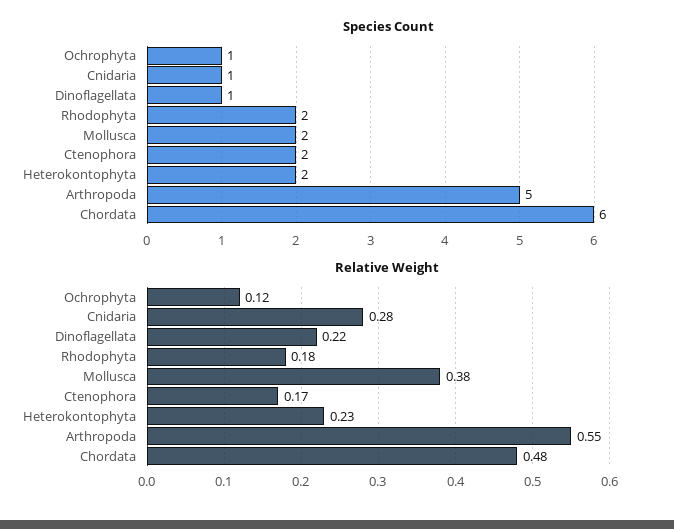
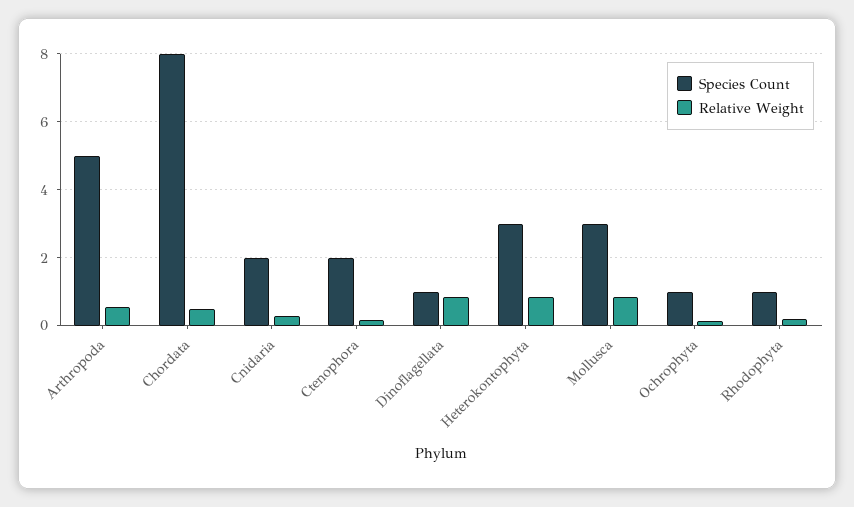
Species Count, Cnidaria: 1 -> 2
Species Count, Rhodophyta: 2 -> 1
Species Count, Mollusca: 2 -> 3
Species Count, Heterokontophyta: 2 -> 3
Species Count, Chordata: 6 -> 8
Relative Weight, Dinoflagellata: 0.22 -> 0.8
Relative Weight, Mollusca: 0.38 -> 0.8
Relative Weight, Heterokontophyta: 0.23 -> 0.8

